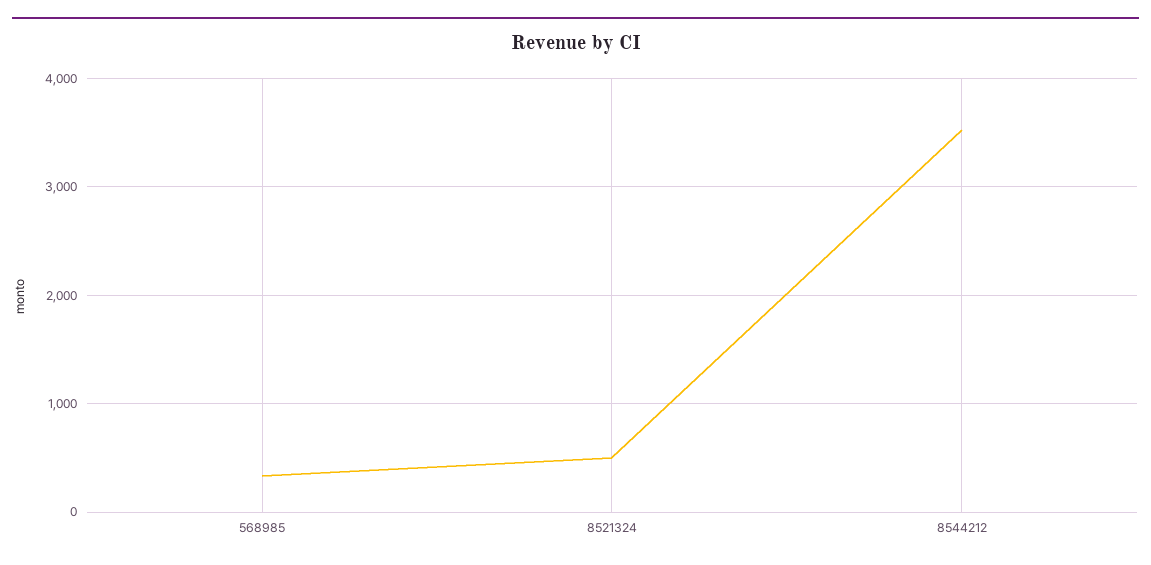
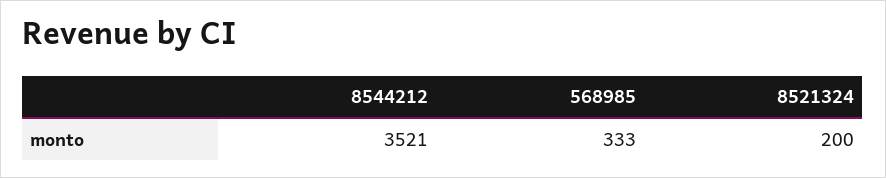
8521324: 500 -> 200

